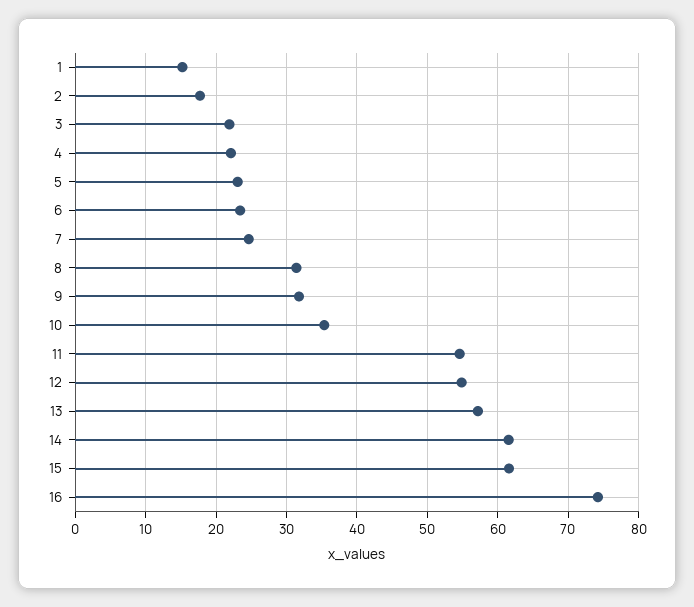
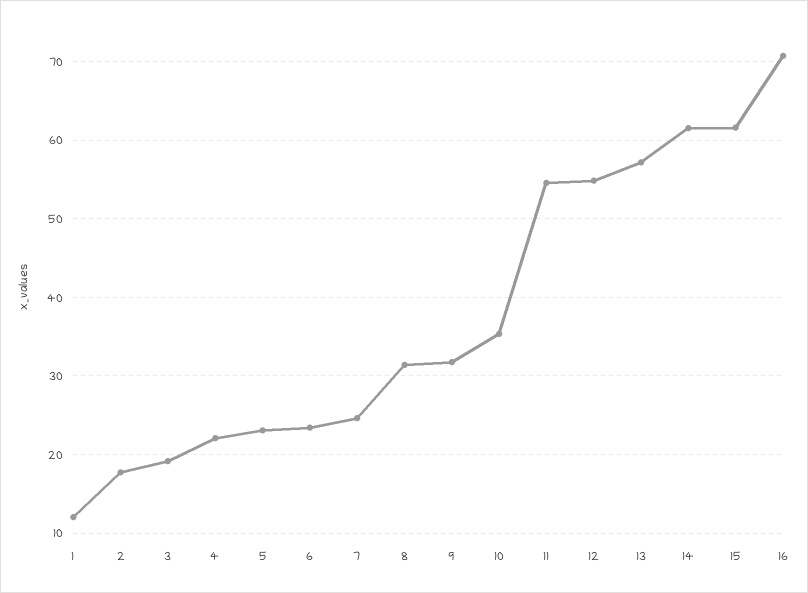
1: 15 -> 12
3: 22 -> 19
16: 74 -> 71

